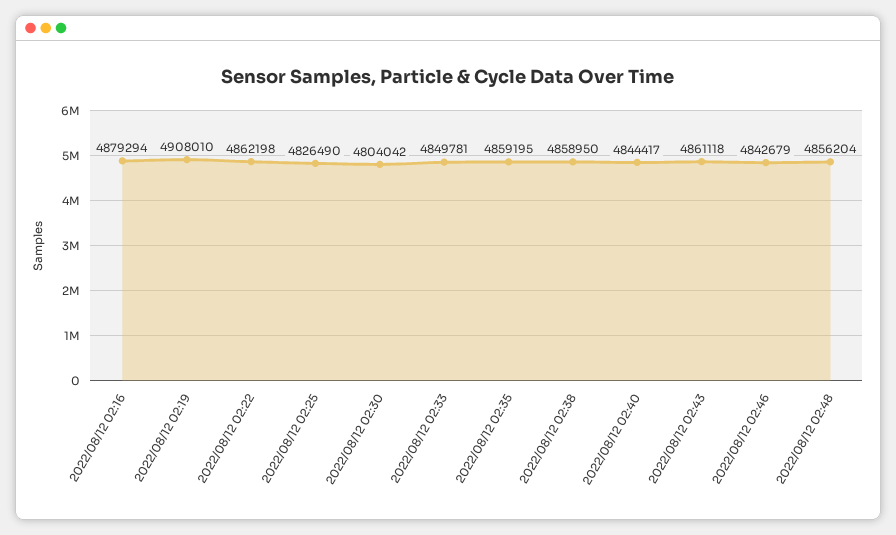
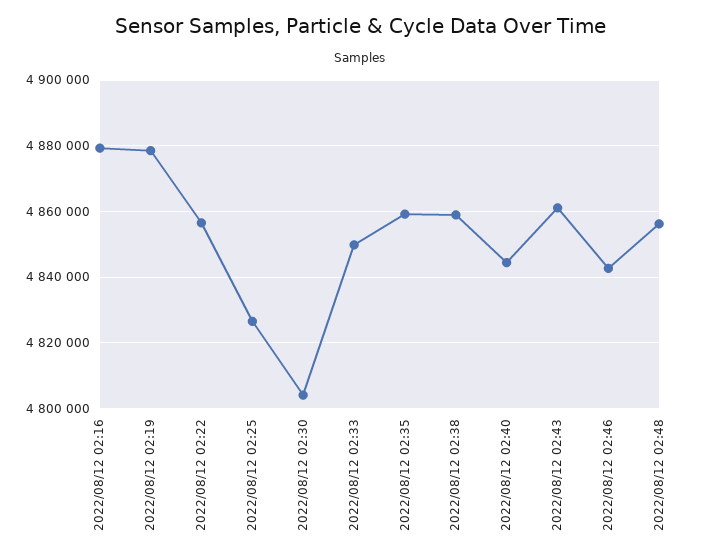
2022/08/12 02:19: 4908010 -> 4878000
2022/08/12 02:22: 4862198 -> 4856000

